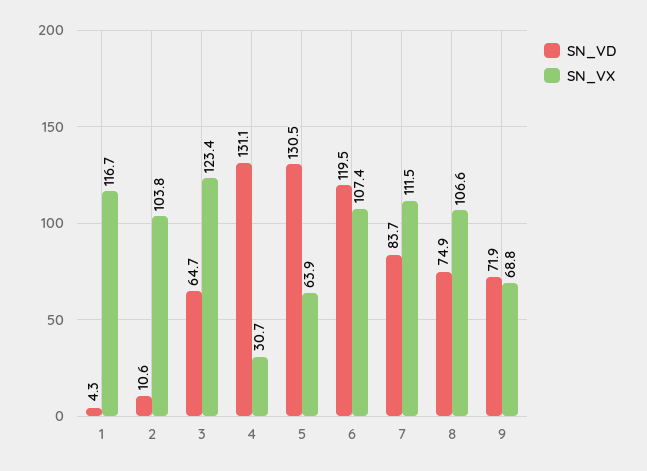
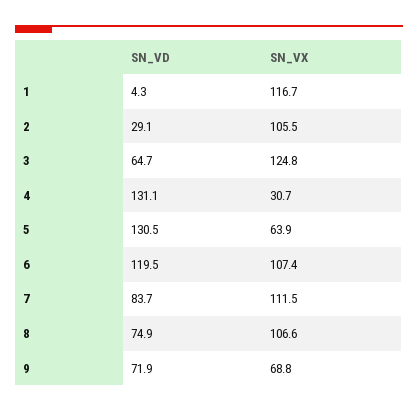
SN_VD, 2: 10.6 -> 29.1
SN_VX, 2: 103.8 -> 105.5
SN_VX, 3: 123.4 -> 124.8

